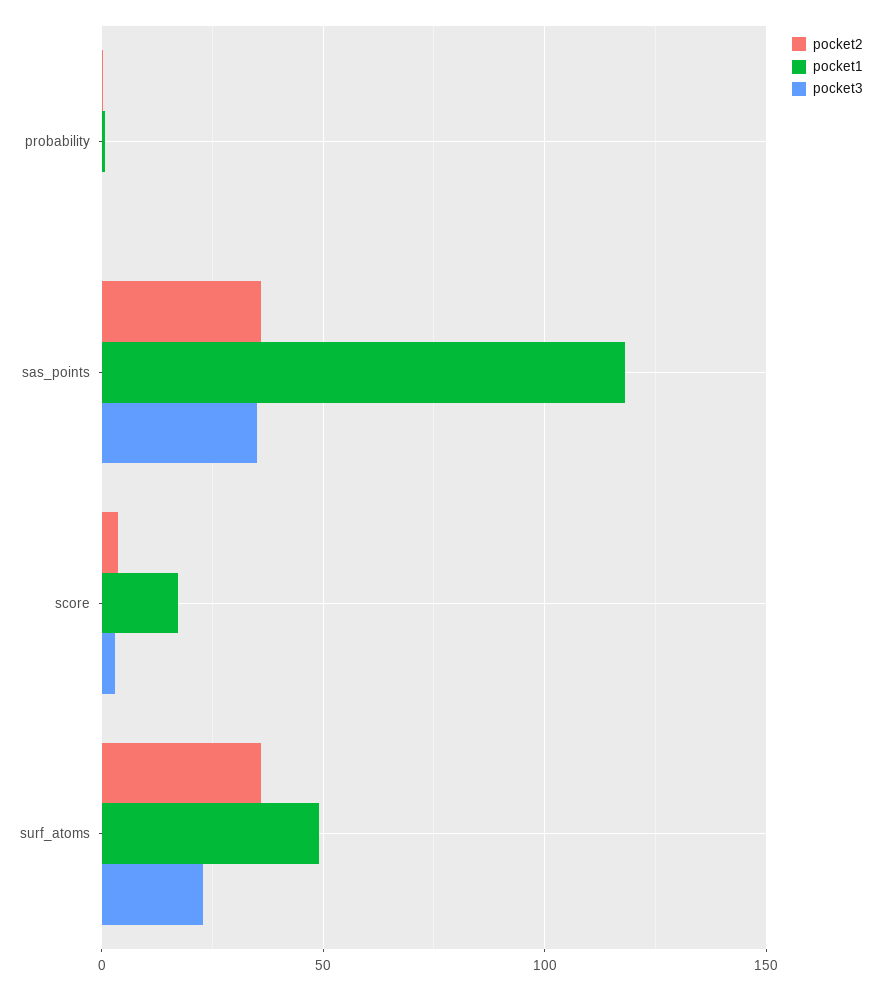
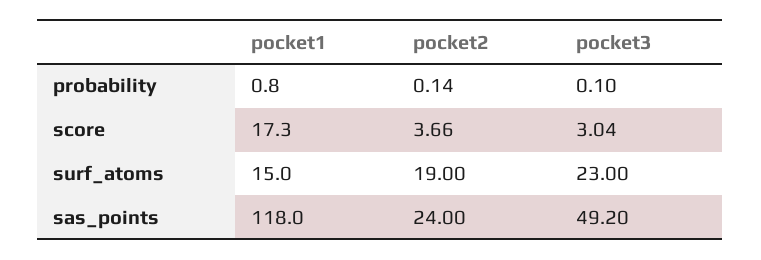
pocket2, sas_points: 35 -> 24
pocket3, sas_points: 35 -> 49.2
pocket2, surf_atoms: 35 -> 19
pocket1, surf_atoms: 50 -> 15

